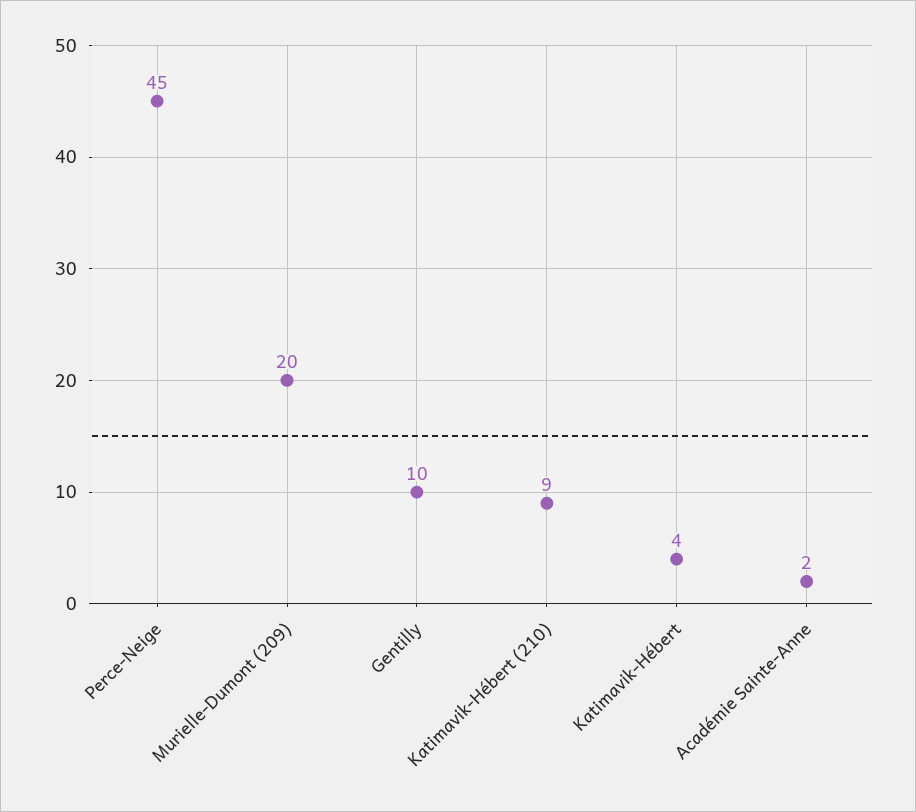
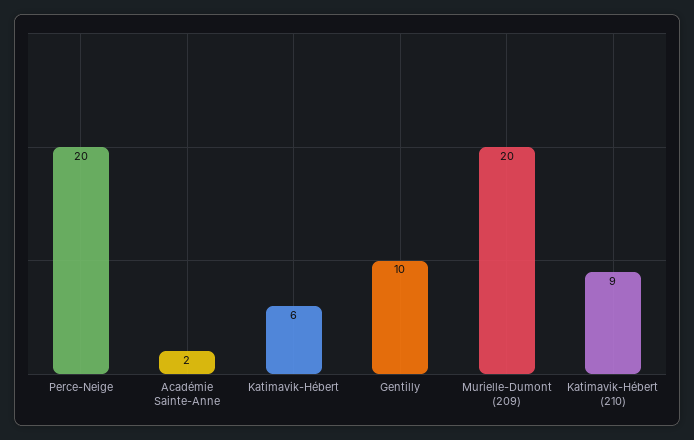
Perce-Neige: 45 -> 20
Katimavik-Hébert: 4 -> 6

